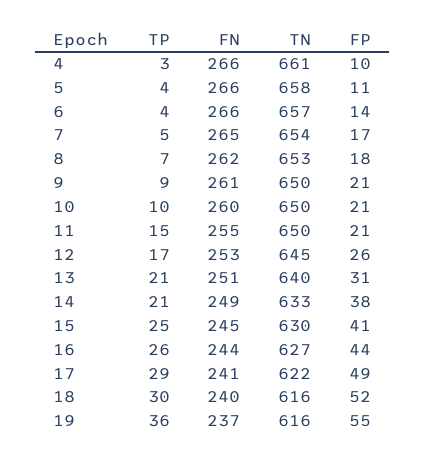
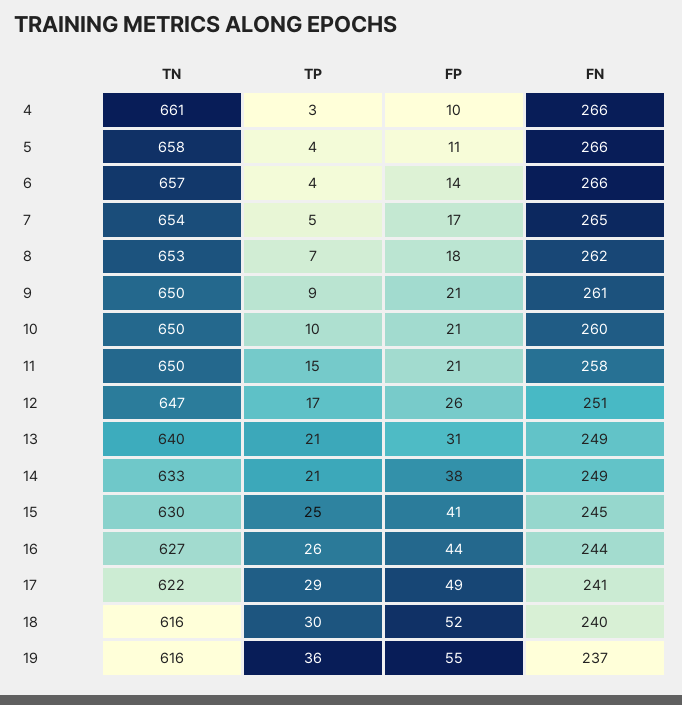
FN, 11: 255 -> 258
FN, 12: 253 -> 251
TN, 12: 645 -> 647
FN, 13: 251 -> 249

